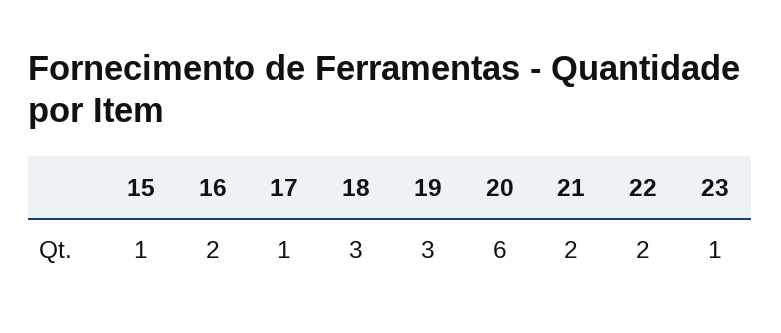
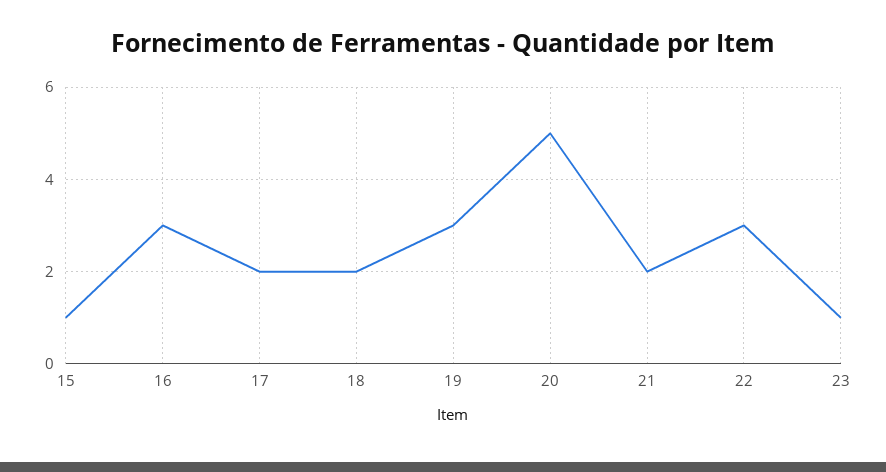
16: 2 -> 3
17: 1 -> 2
18: 3 -> 2
20: 6 -> 5
22: 2 -> 3

